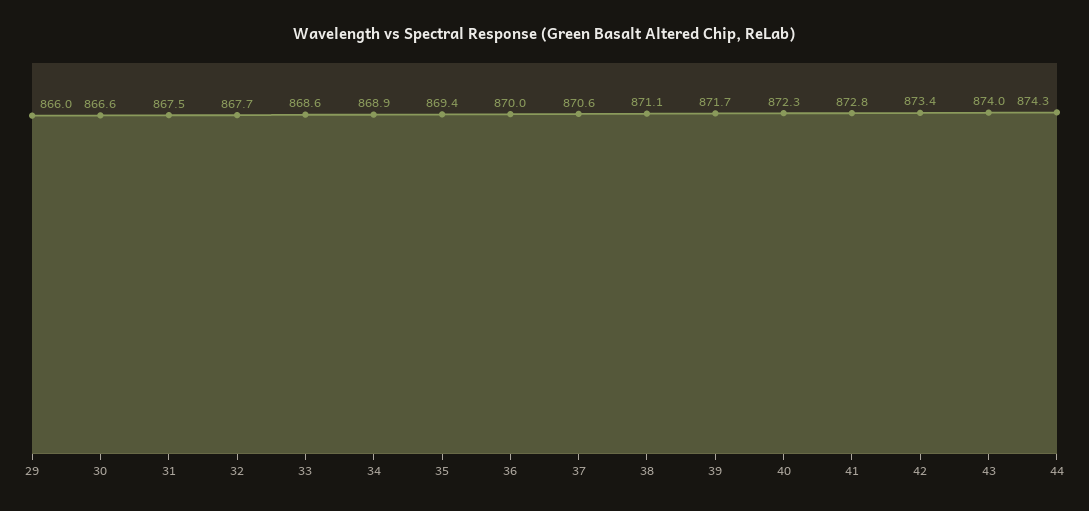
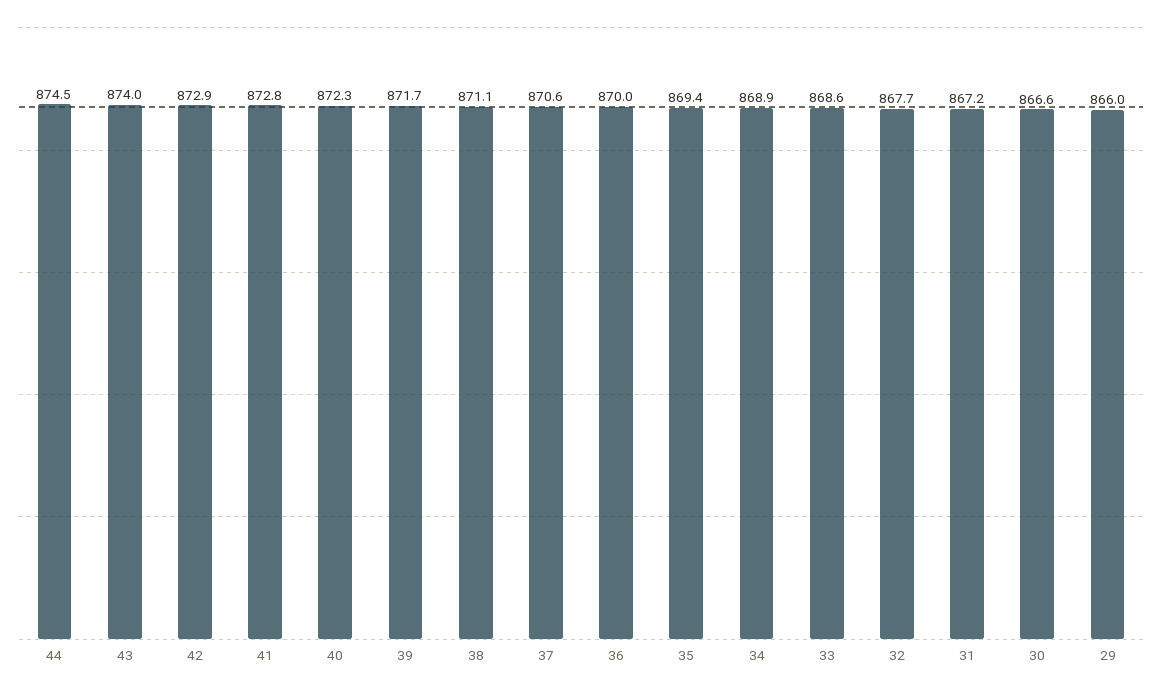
31: 867.5 -> 867.2
42: 873.4 -> 872.9
44: 874.3 -> 874.5

